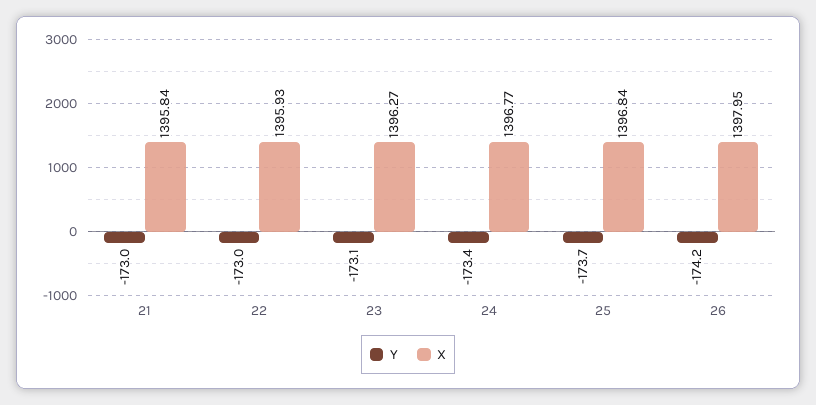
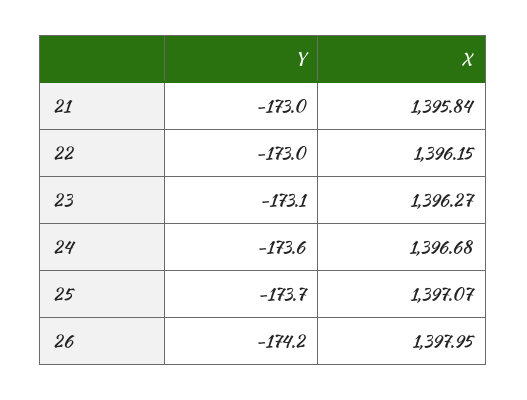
X, 22: 1395.93 -> 1396.15
Y, 24: -173.4 -> -173.6
X, 24: 1396.77 -> 1396.68
X, 25: 1396.84 -> 1397.07

